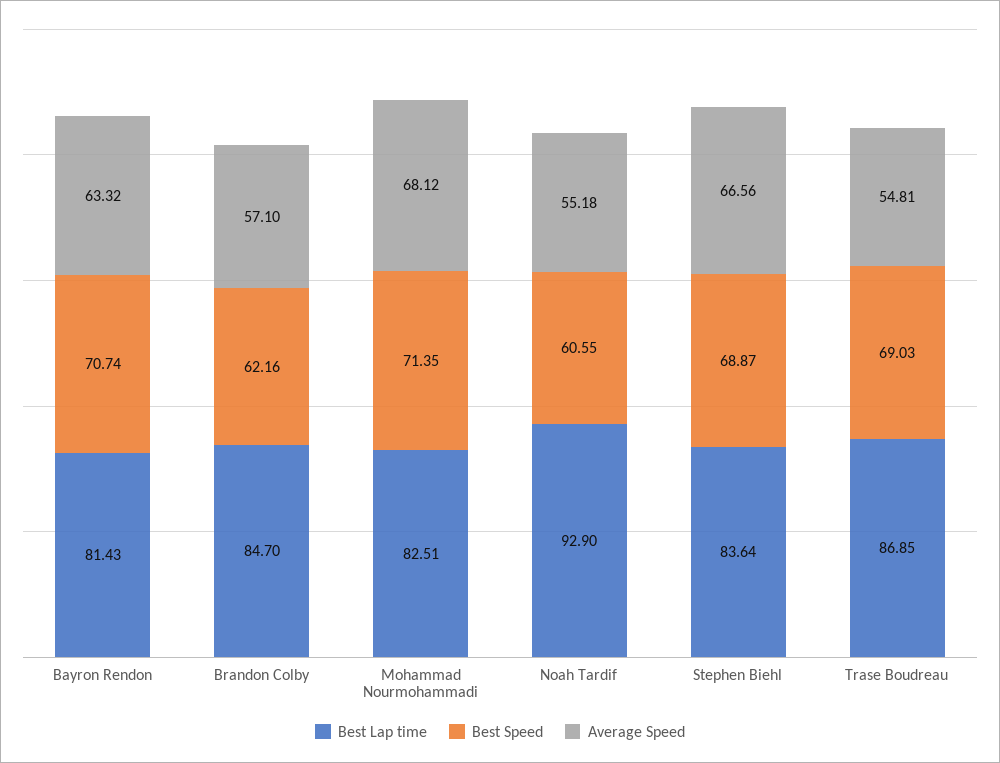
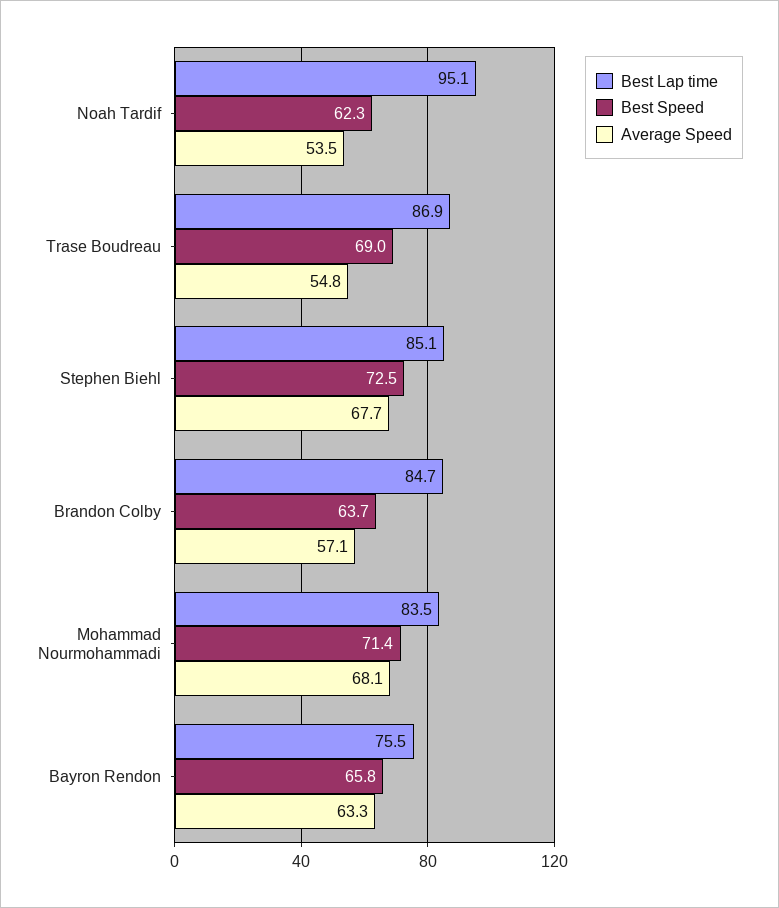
Best Lap time, Bayron Rendon: 81.43 -> 75.5
Best Speed, Bayron Rendon: 70.74 -> 65.8
Best Speed, Brandon Colby: 62.16 -> 63.7
Best Lap time, Mohammad Nourmohammadi: 82.51 -> 83.5
Best Lap time, Noah Tardif: 92.9 -> 95.1
Best Speed, Noah Tardif: 60.55 -> 62.3
Average Speed, Noah Tardif: 55.18 -> 53.5
Best Lap time, Stephen Biehl: 83.64 -> 85.1
Best Speed, Stephen Biehl: 68.87 -> 72.5
Average Speed, Stephen Biehl: 66.56 -> 67.7

